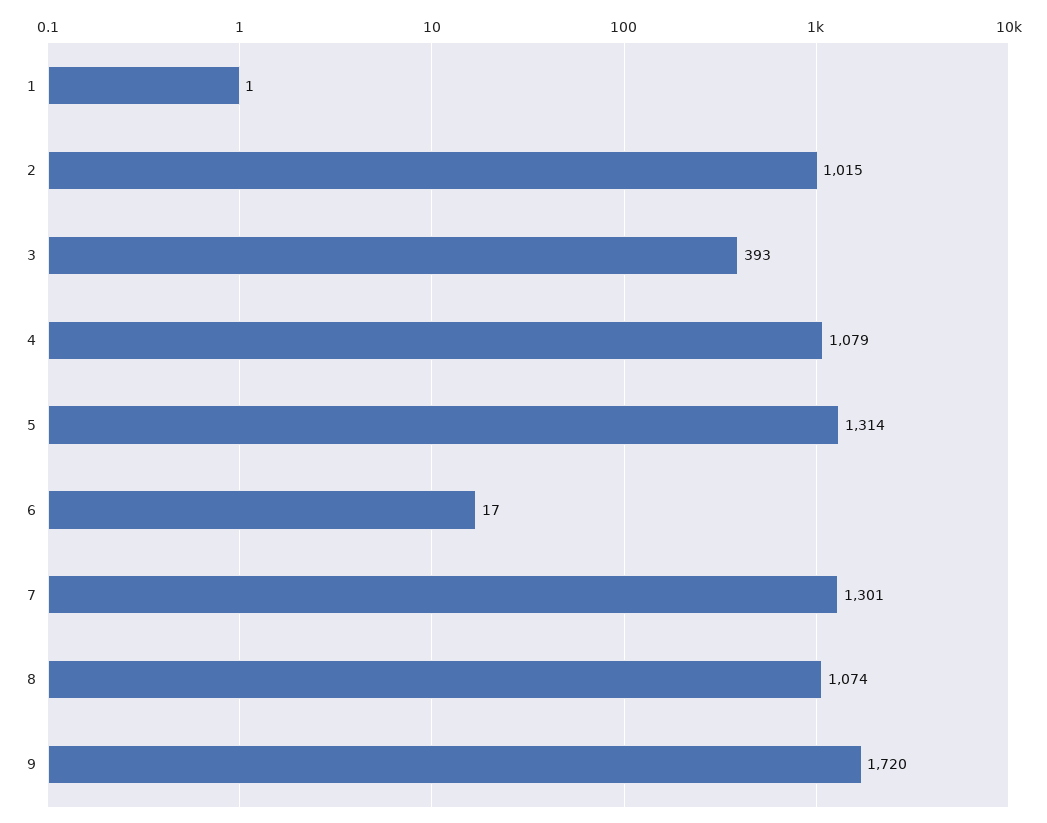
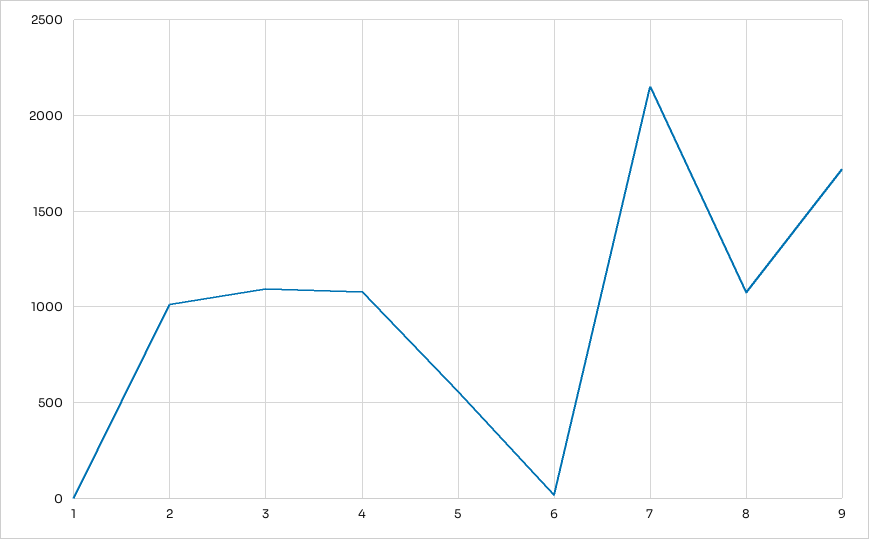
3: 393 -> 1100
5: 1314 -> 550
7: 1301 -> 2150

